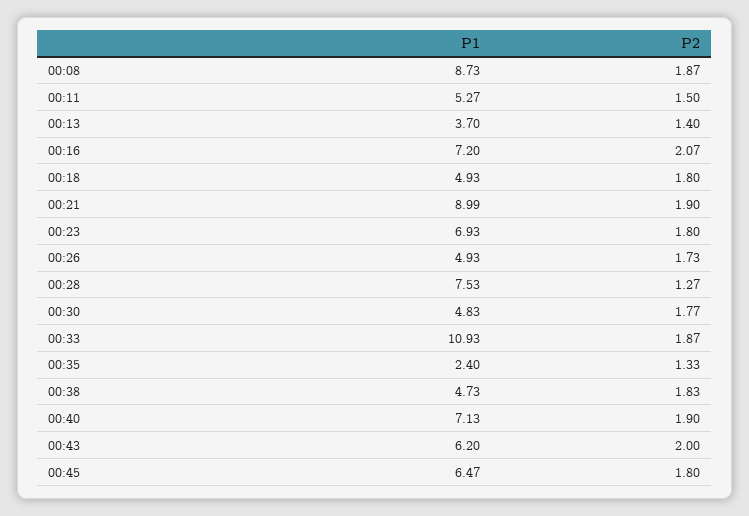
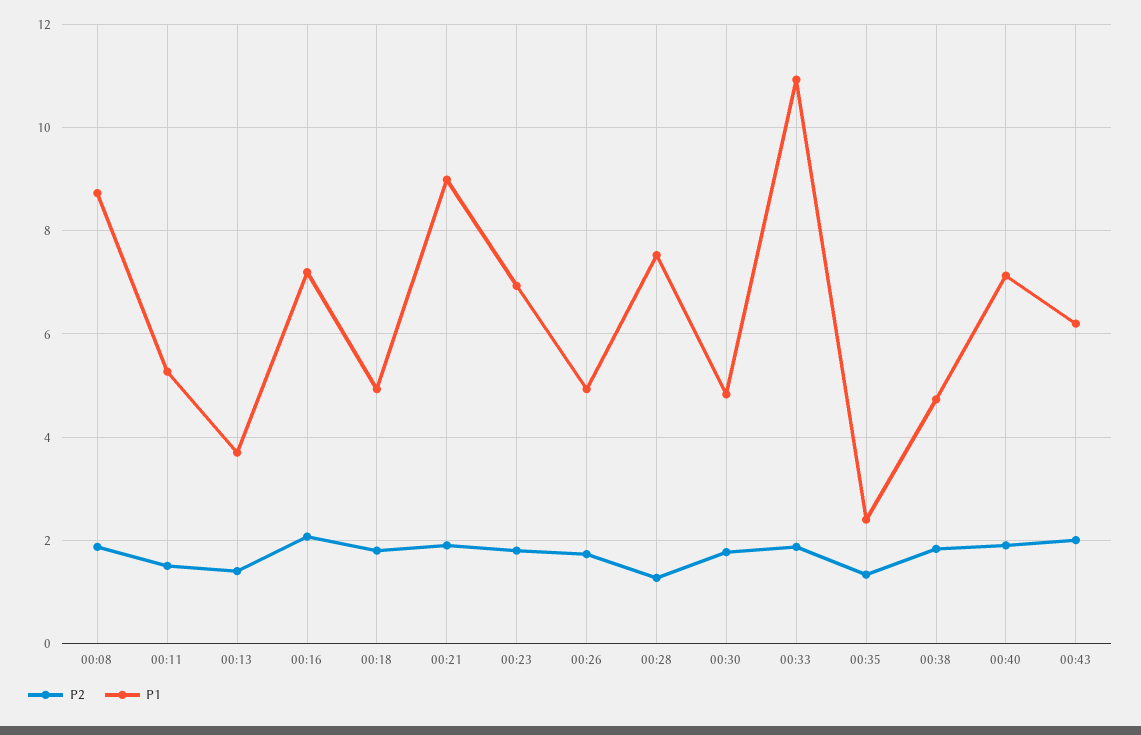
P1, 00:45: 6.47 -> none
P2, 00:45: 1.8 -> none

